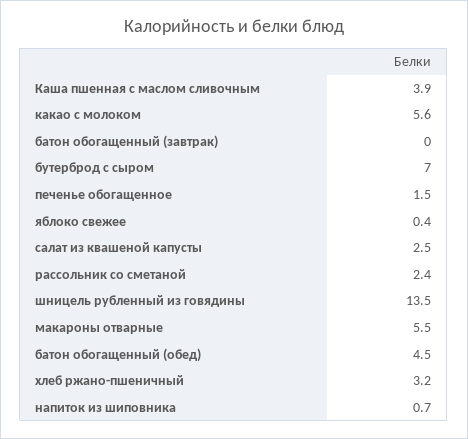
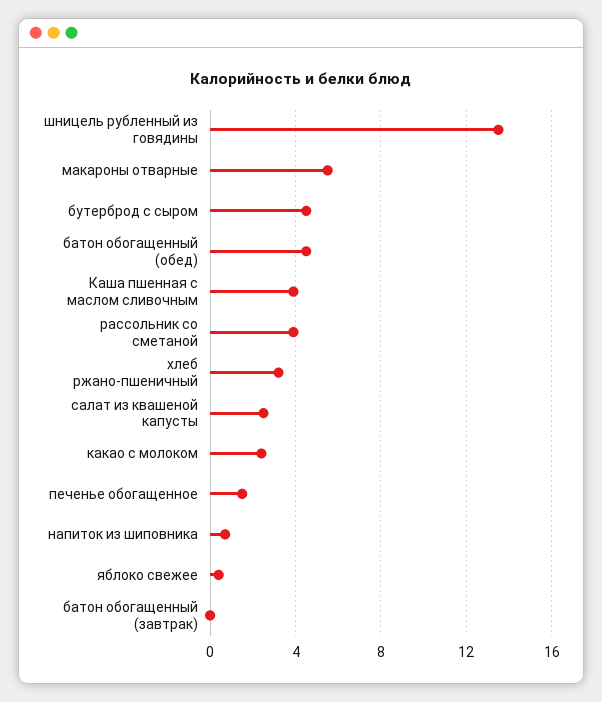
какао с молоком: 5.6 -> 2.5
бутерброд с сыром: 7 -> 4.5
рассольник со сметаной: 2.4 -> 4

